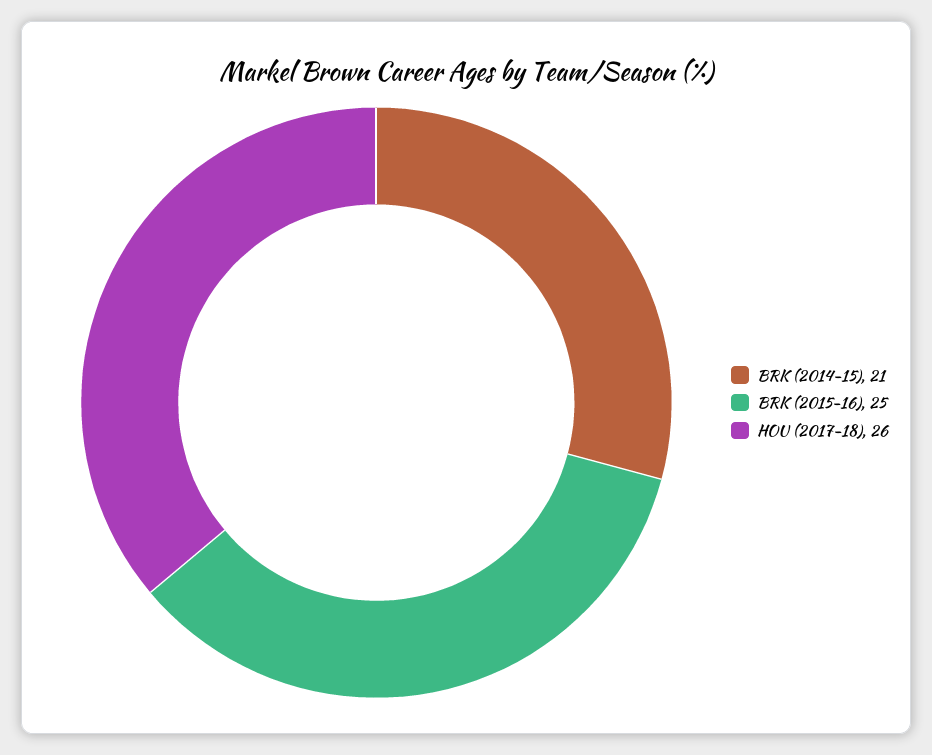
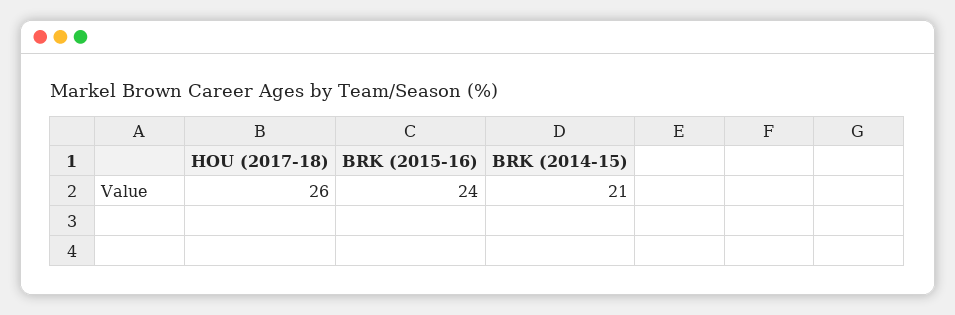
BRK (2015-16): 25 -> 24

